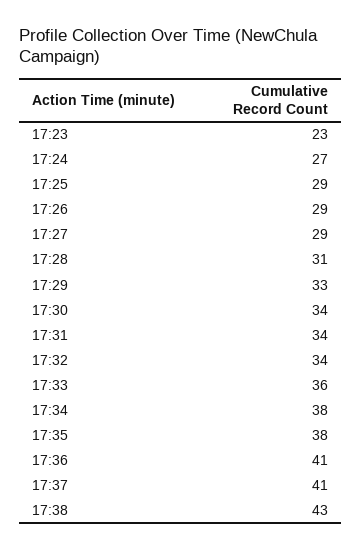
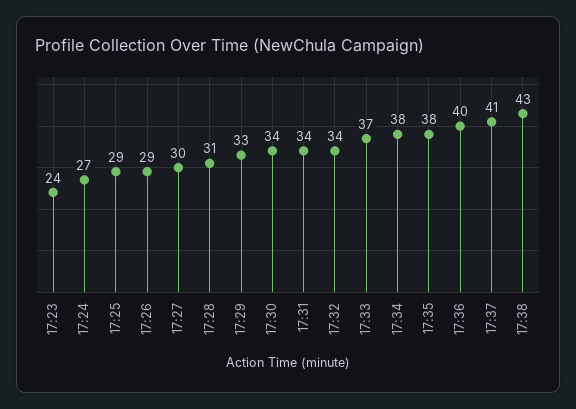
17:23: 23 -> 24
17:27: 29 -> 30
17:33: 36 -> 37
17:36: 41 -> 40

